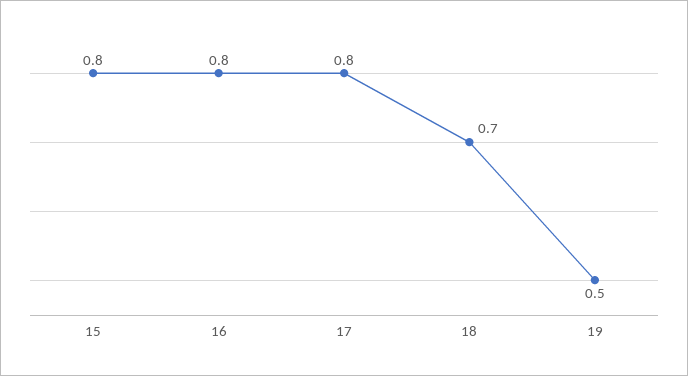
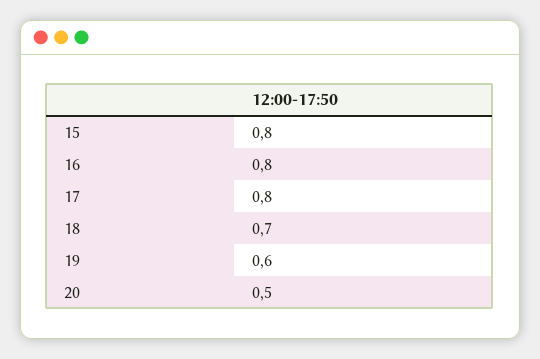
19: 0.5 -> 0.6
20: none -> 0.5

